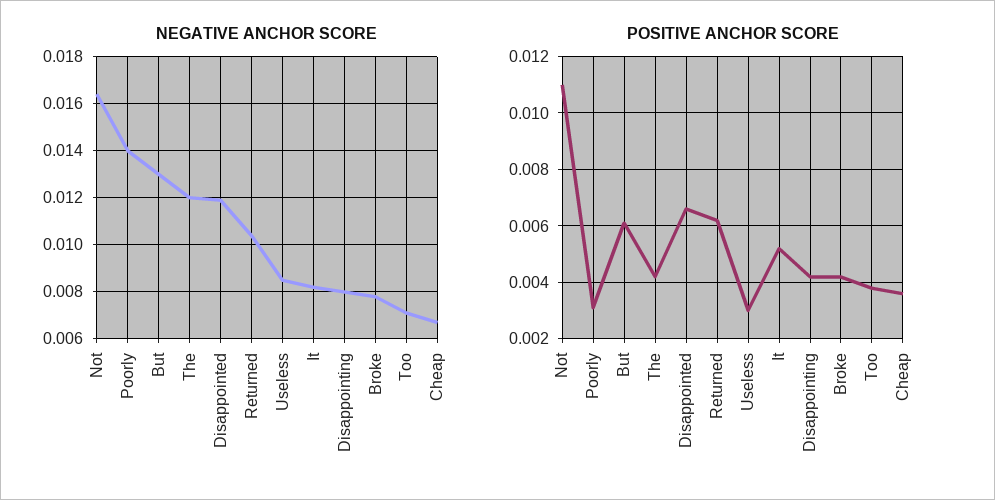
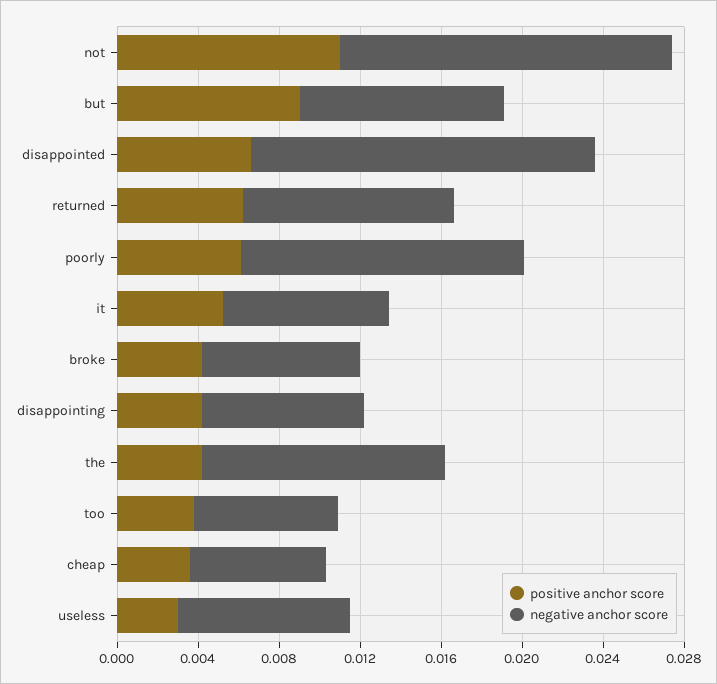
NEGATIVE ANCHOR SCORE, But: 0.013 -> 0.01
NEGATIVE ANCHOR SCORE, Disappointed: 0.012 -> 0.017
POSITIVE ANCHOR SCORE, Poorly: 0.003 -> 0.006
POSITIVE ANCHOR SCORE, But: 0.006 -> 0.009

